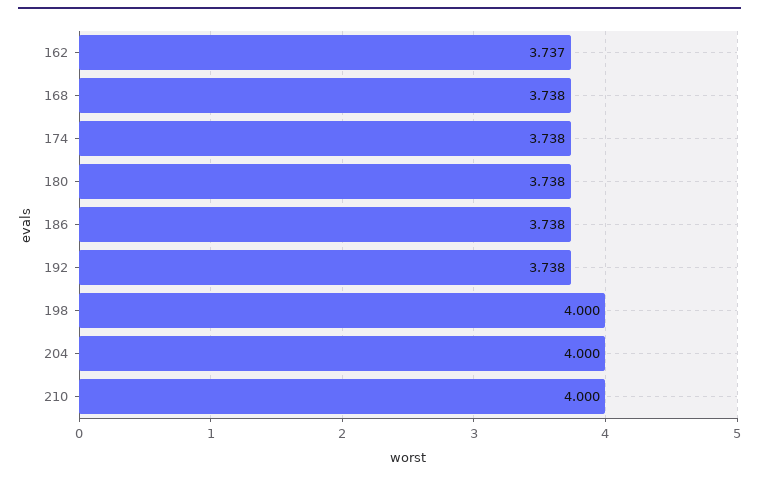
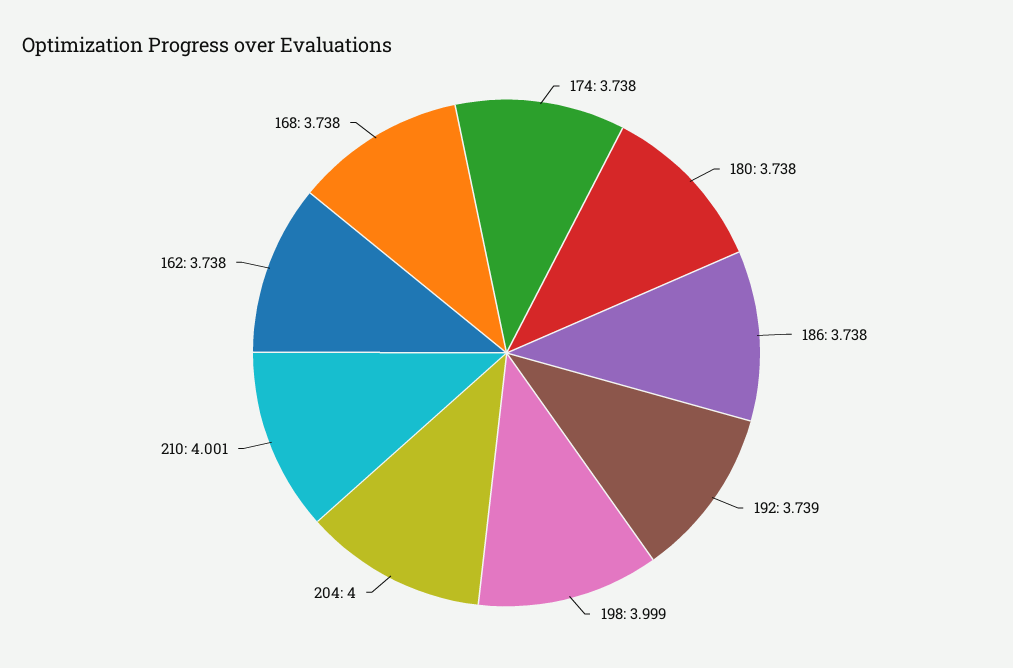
162: 3.737 -> 3.738
192: 3.738 -> 3.739
198: 4 -> 3.999
210: 4 -> 4.001

